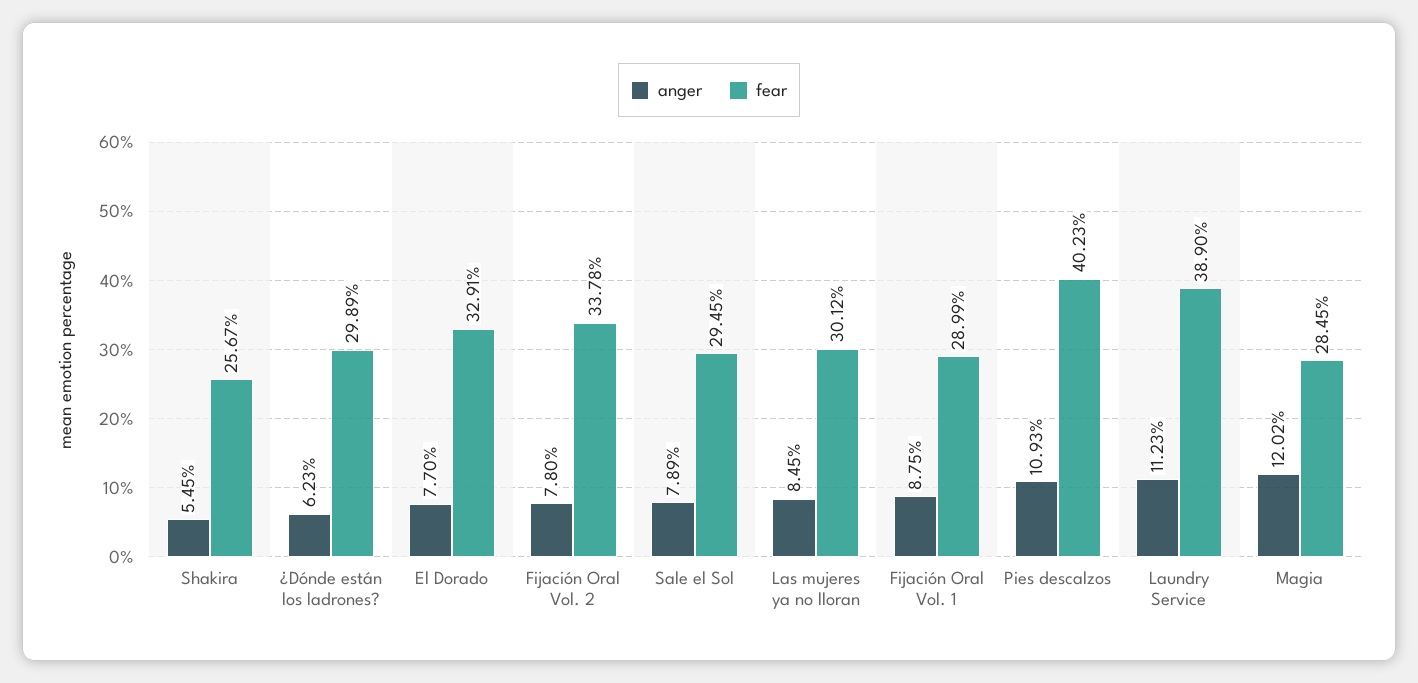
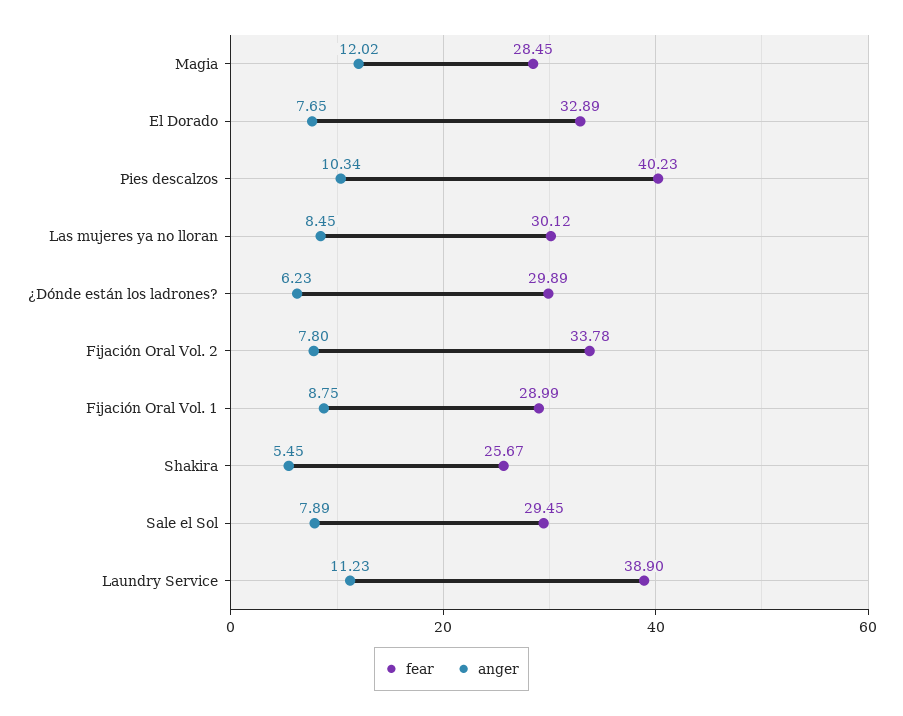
anger, El Dorado: 7.7 -> 7.65
fear, El Dorado: 32.91 -> 32.89
anger, Pies descalzos: 10.93 -> 10.34

